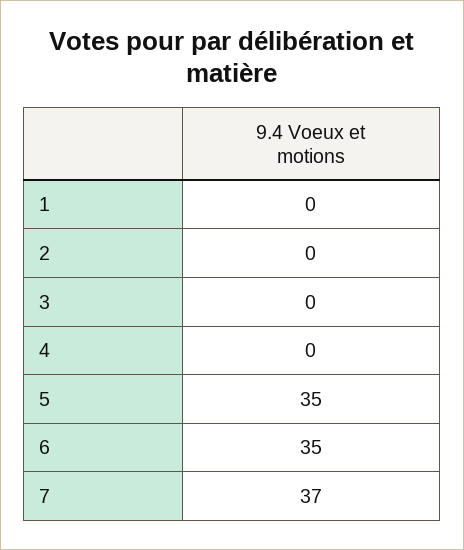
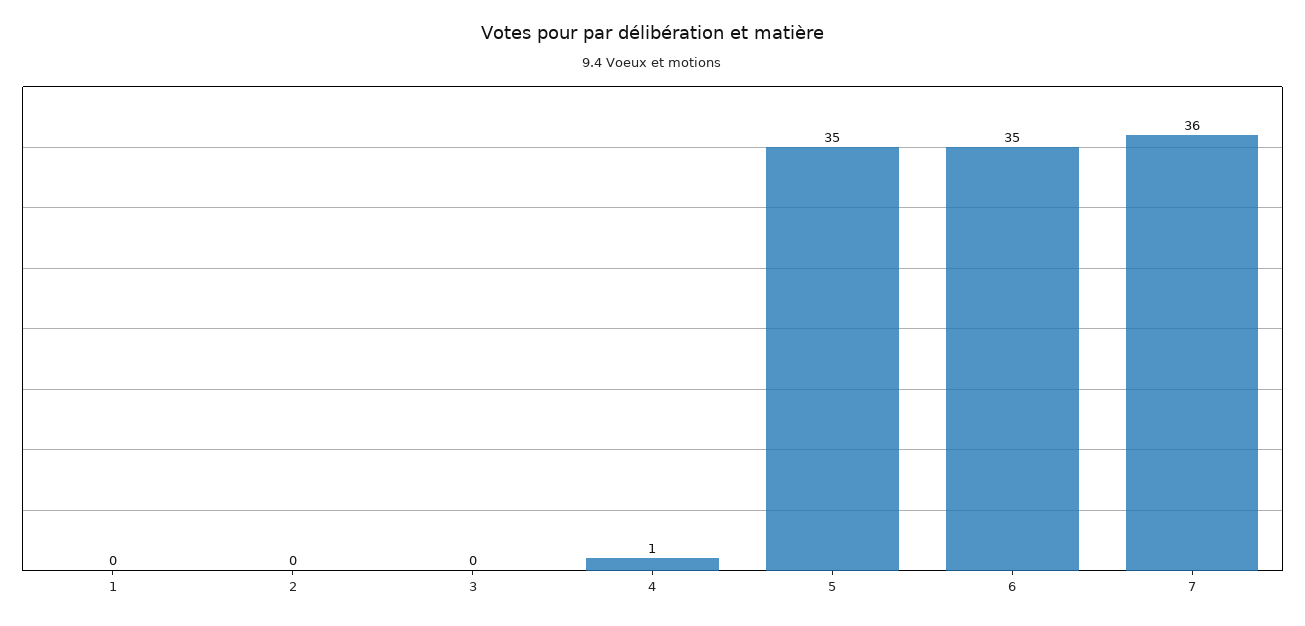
4: 0 -> 1
7: 37 -> 36

